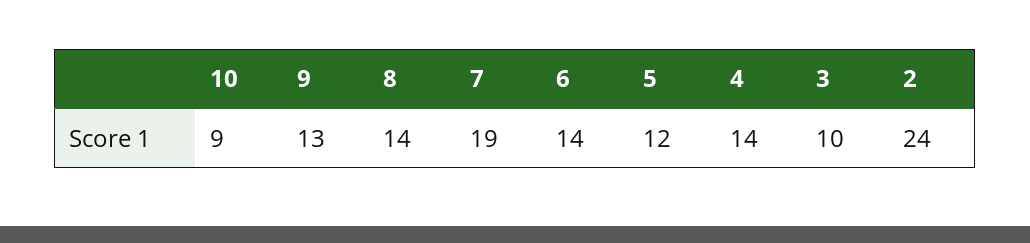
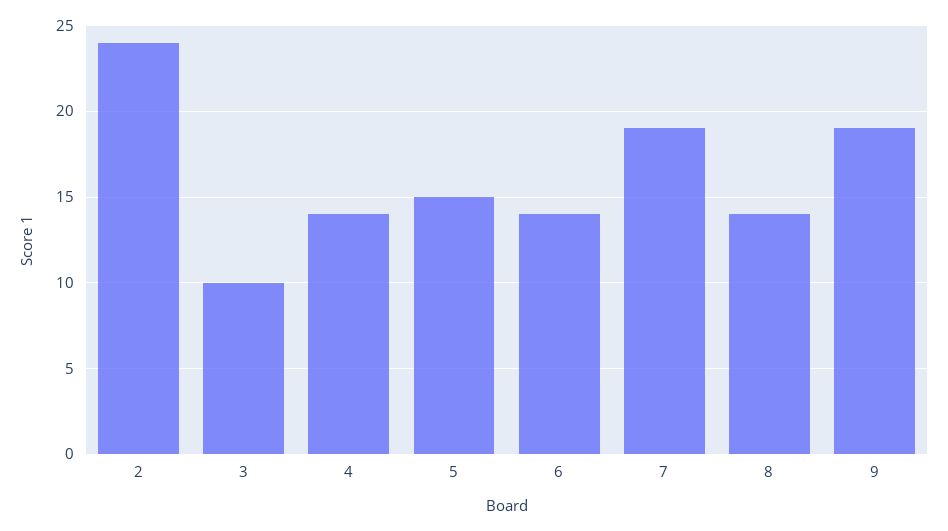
10: 9 -> none
9: 13 -> 19
5: 12 -> 15

